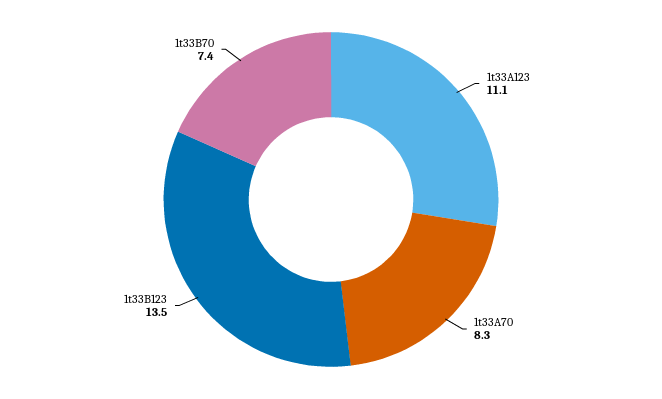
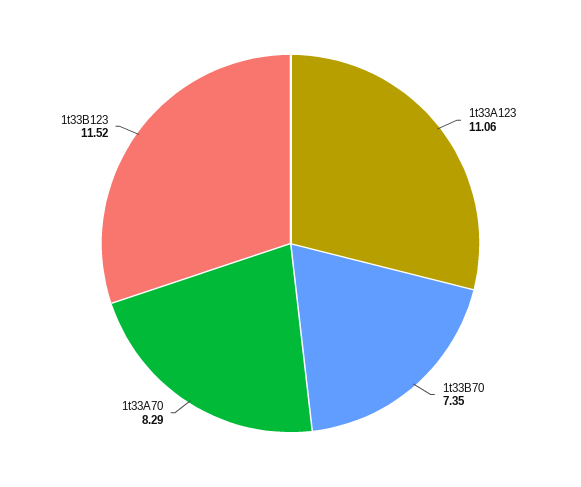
1t33B123: 13.5 -> 11.52

